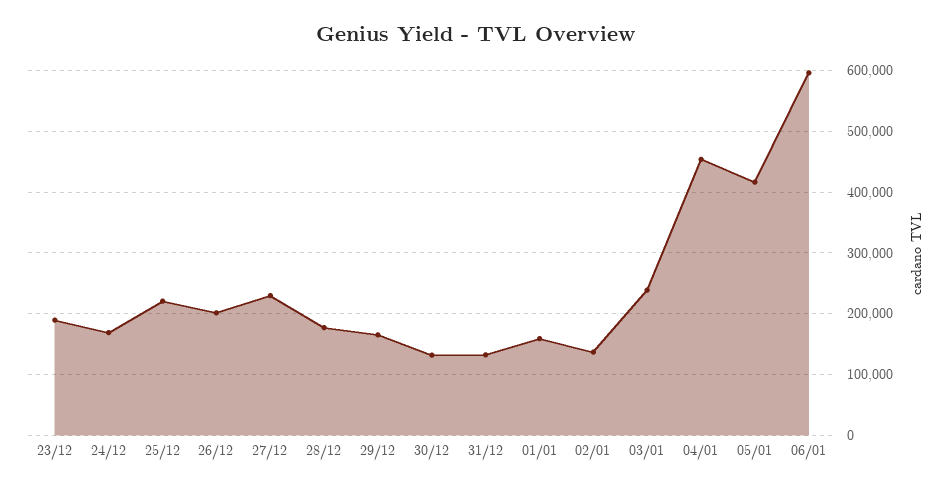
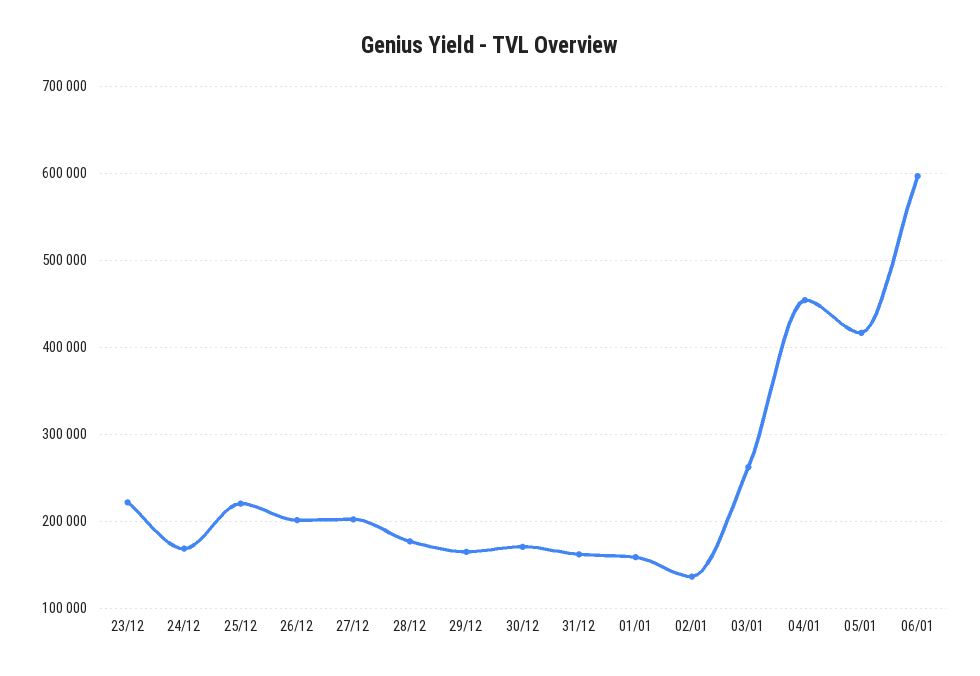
23/12: 190000 -> 220000
27/12: 230000 -> 200000
30/12: 130000 -> 170000
31/12: 130000 -> 160000
03/01: 240000 -> 260000

